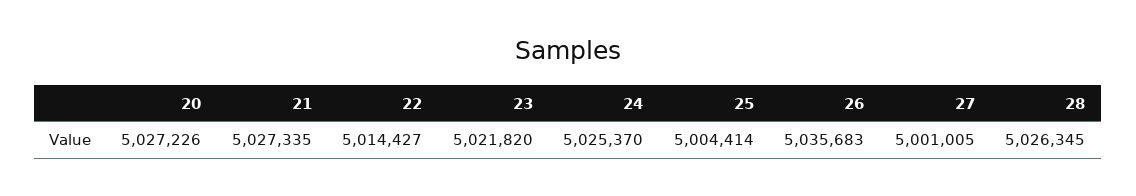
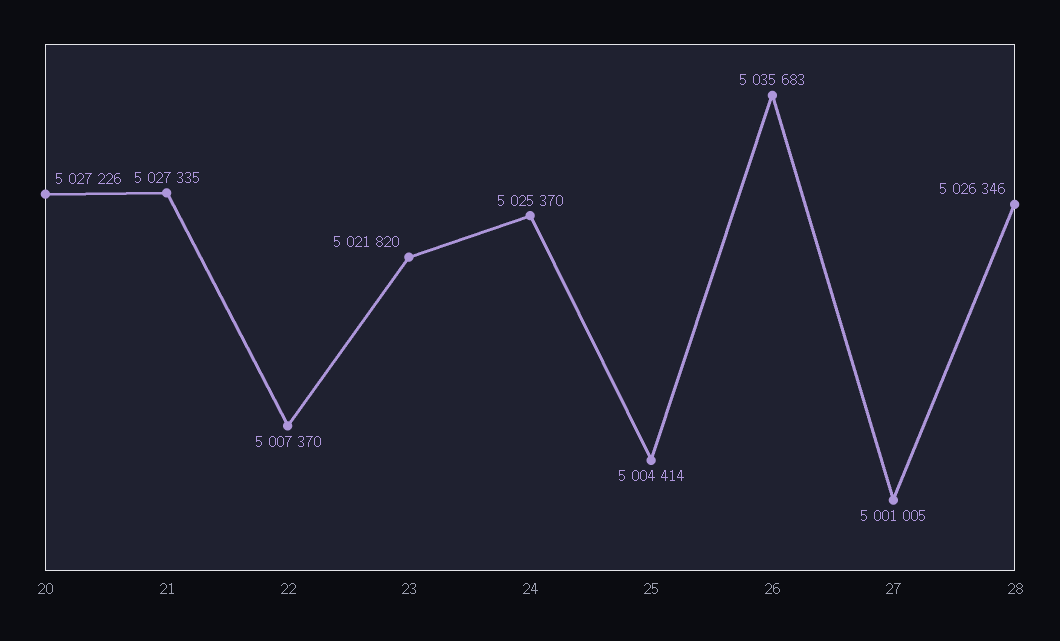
22: 5014427 -> 5007370
28: 5026345 -> 5026346

